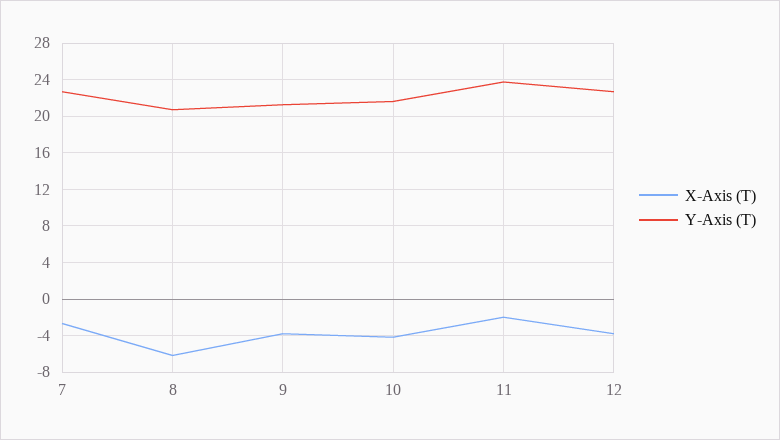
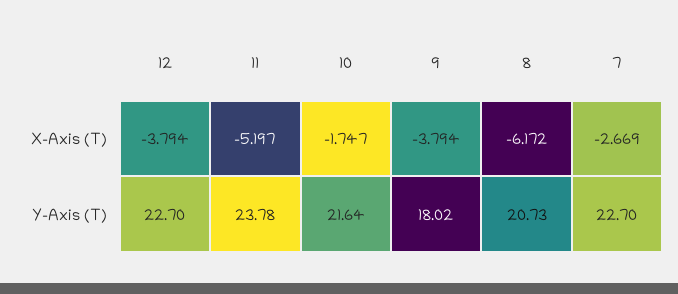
Y-Axis (T), 9: 21 -> 18.02
X-Axis (T), 10: -4 -> -1.747
X-Axis (T), 11: -2 -> -5.197

